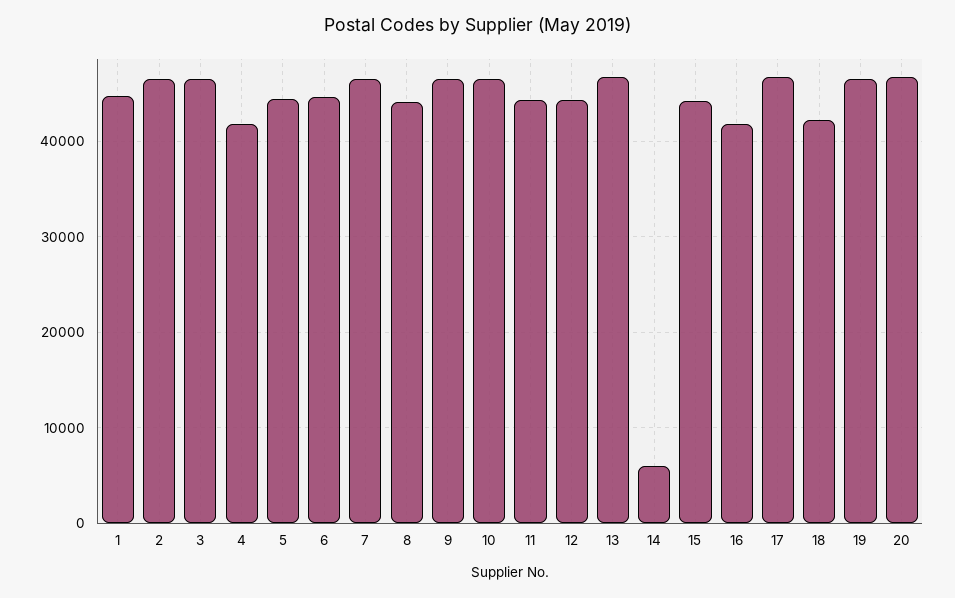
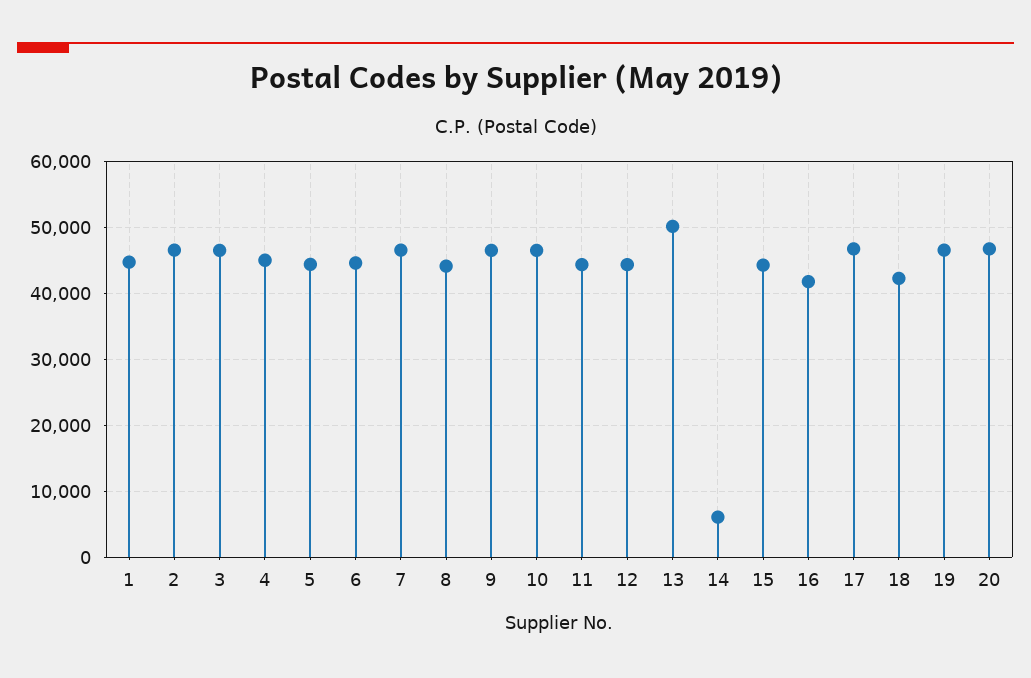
4: 42000 -> 45000
13: 47000 -> 50000

